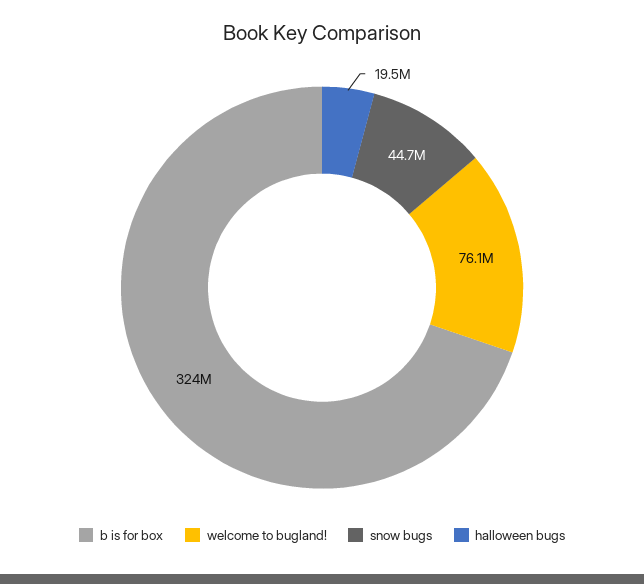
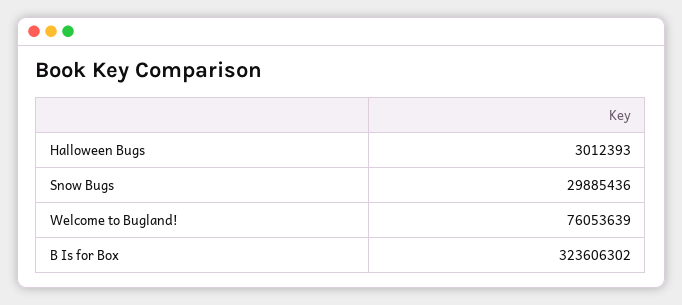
snow bugs: 44700000 -> 29885436
halloween bugs: 19500000 -> 3012393

